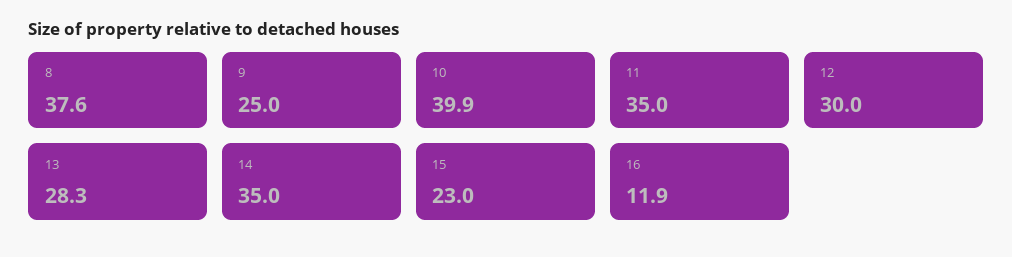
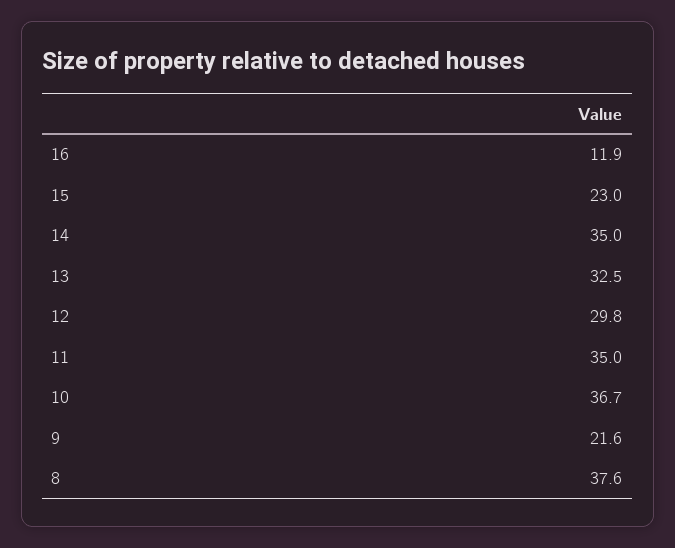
9: 25 -> 21.6
10: 39.9 -> 36.7
12: 30 -> 29.8
13: 28.3 -> 32.5

